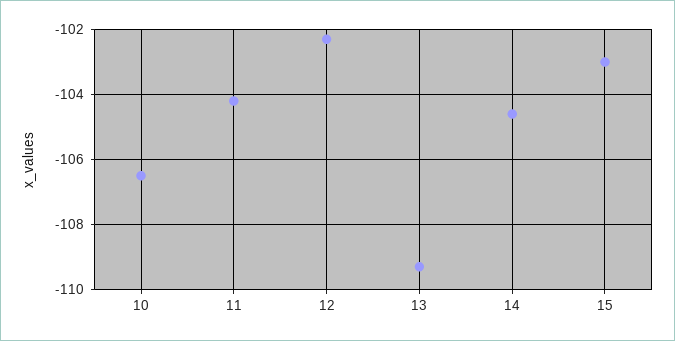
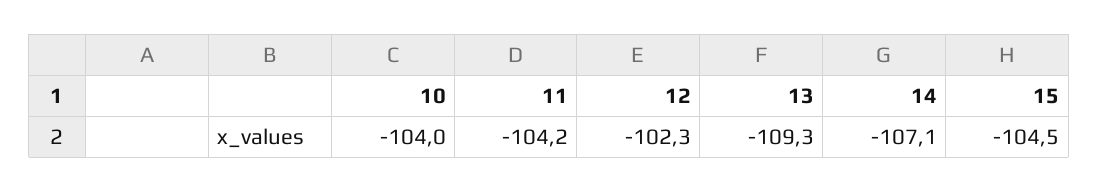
10: -106.5 -> -104
14: -104.5 -> -107.1
15: -103 -> -104.5

